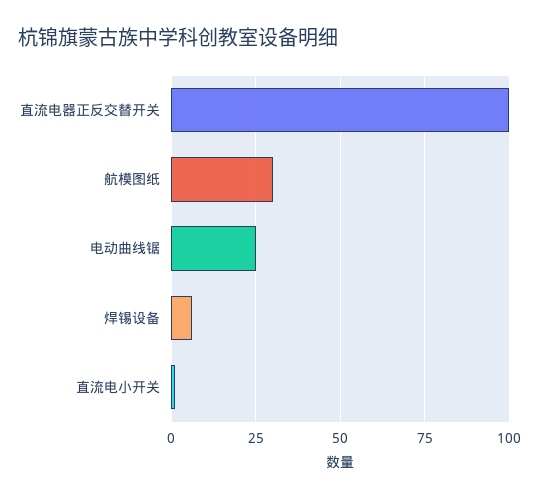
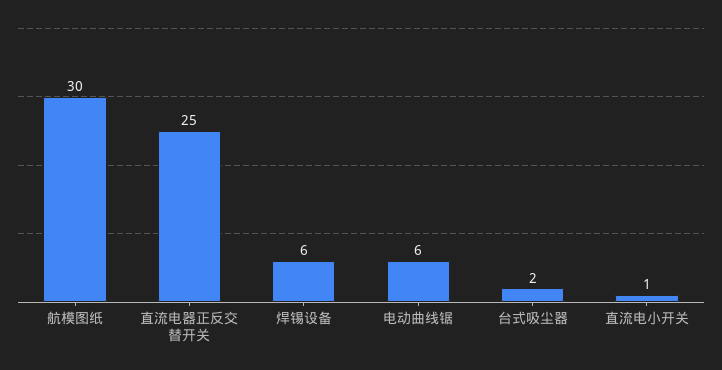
直流电器正反交替开关: 100 -> 25
电动曲线锯: 25 -> 6
台式吸尘器: none -> 2

